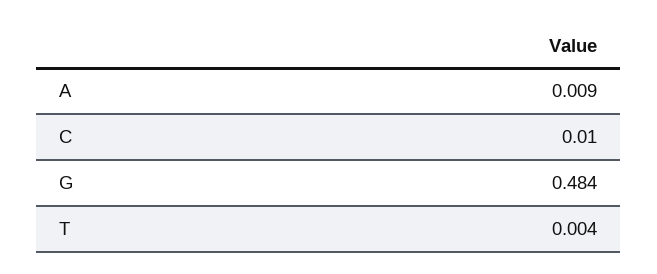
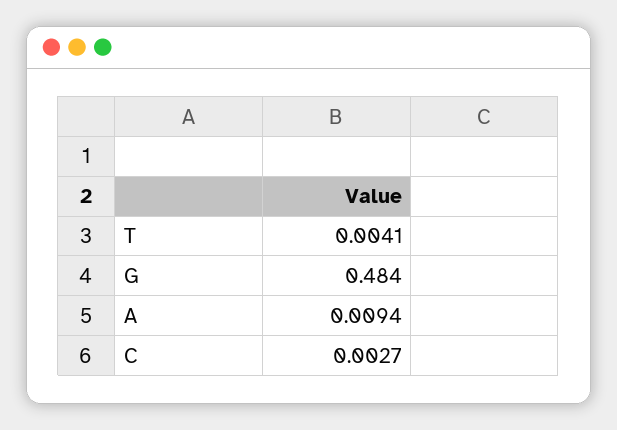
C: 0.01 -> 0.0027

